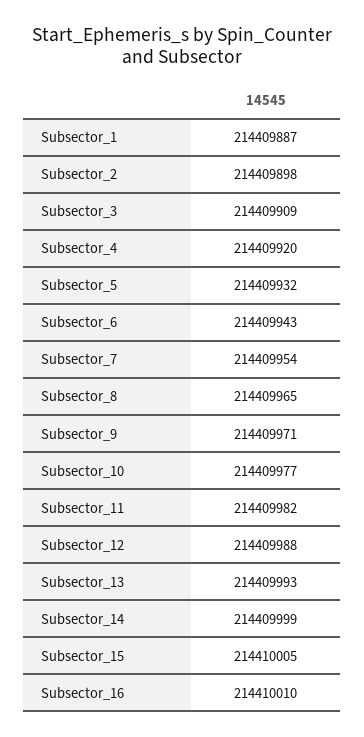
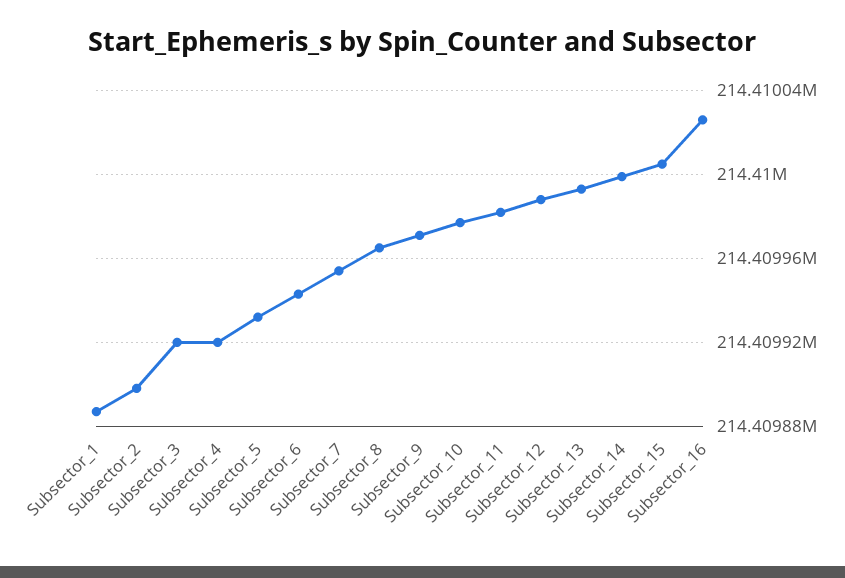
Subsector_3: 214409909 -> 214409920
Subsector_16: 214410010 -> 214410025

